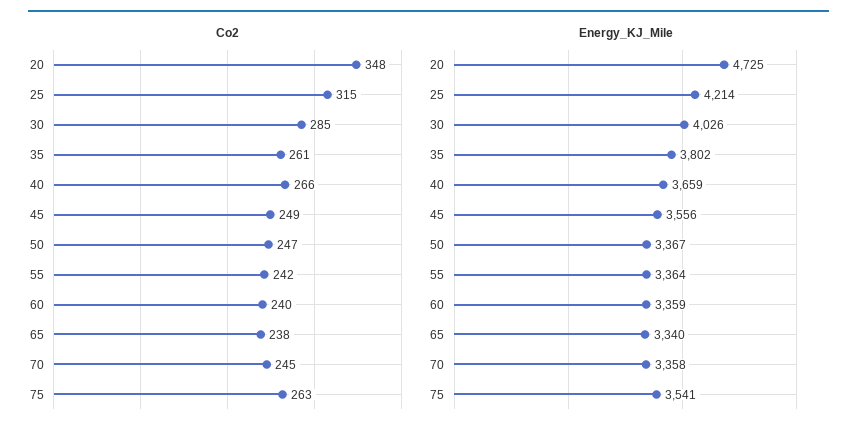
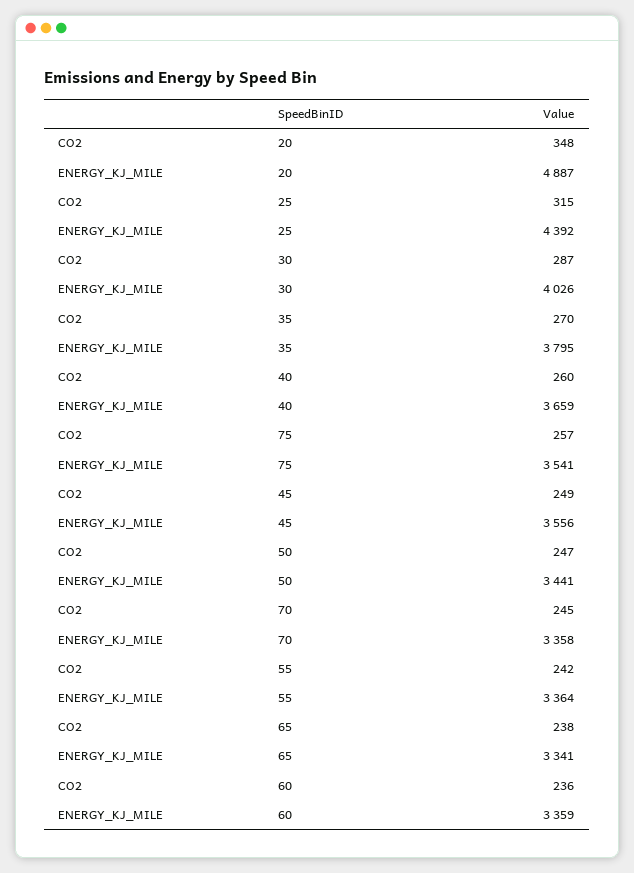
Co2, 30: 285 -> 287
Co2, 35: 261 -> 270
Co2, 40: 266 -> 260
Co2, 60: 240 -> 236
Co2, 75: 263 -> 257
Energy_KJ_Mile, 20: 4725 -> 4887
Energy_KJ_Mile, 25: 4214 -> 4392
Energy_KJ_Mile, 35: 3802 -> 3795
Energy_KJ_Mile, 50: 3367 -> 3441
Energy_KJ_Mile, 65: 3340 -> 3341

